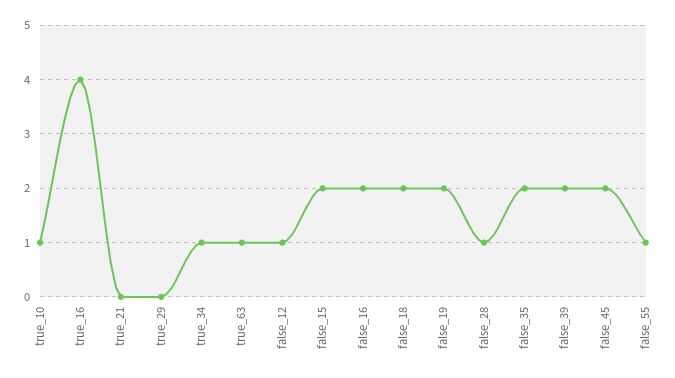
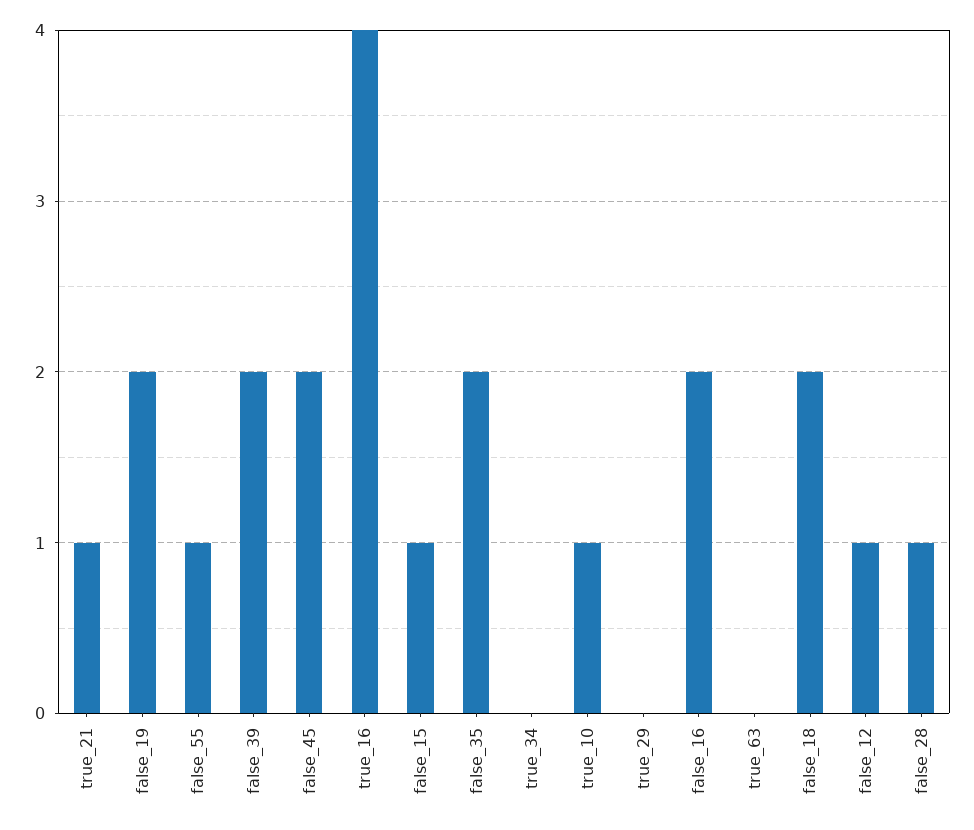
true_21: 0 -> 1
true_34: 1 -> 0
true_63: 1 -> 0
false_15: 2 -> 1

